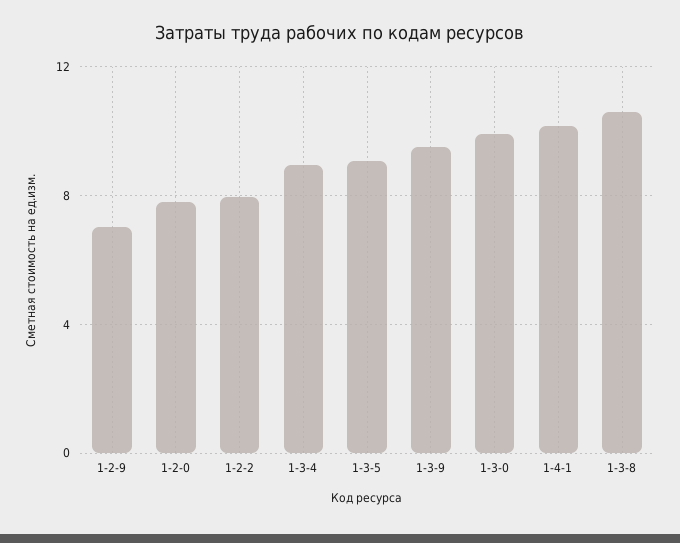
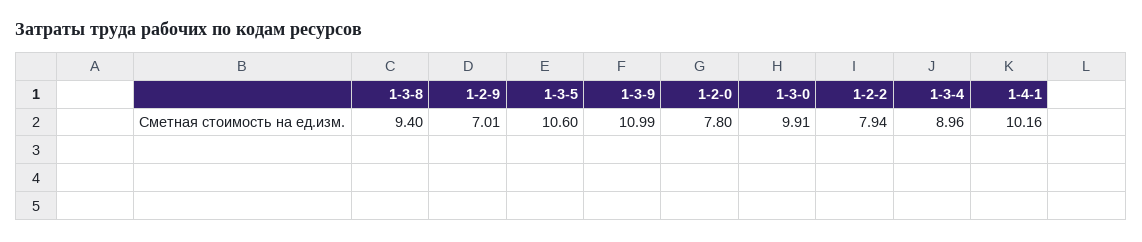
1-3-5: 9 -> 10.6
1-3-9: 9.5 -> 10.99
1-3-8: 10.5 -> 9.4

